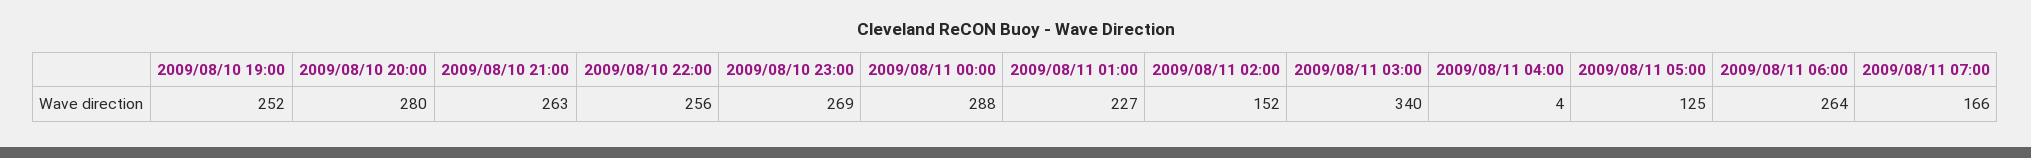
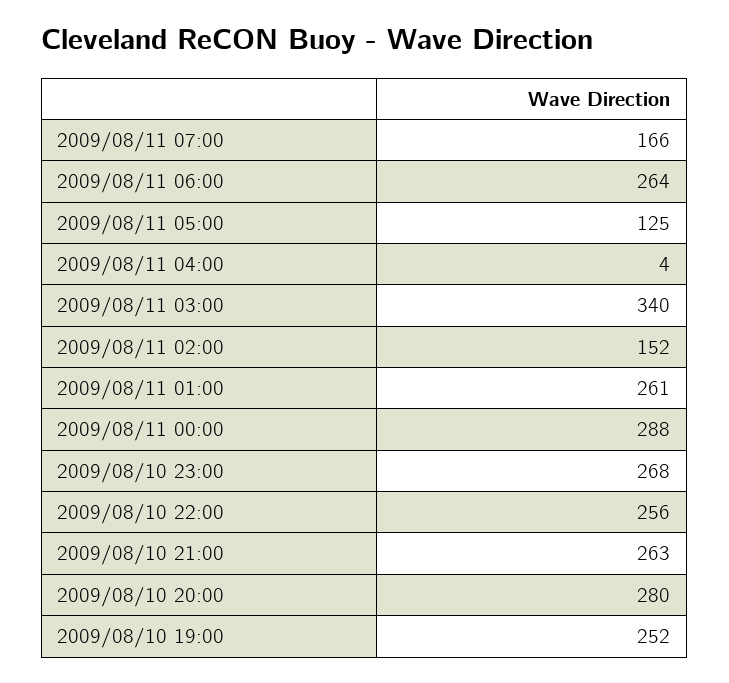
2009/08/10 23:00: 269 -> 268
2009/08/11 01:00: 227 -> 261

